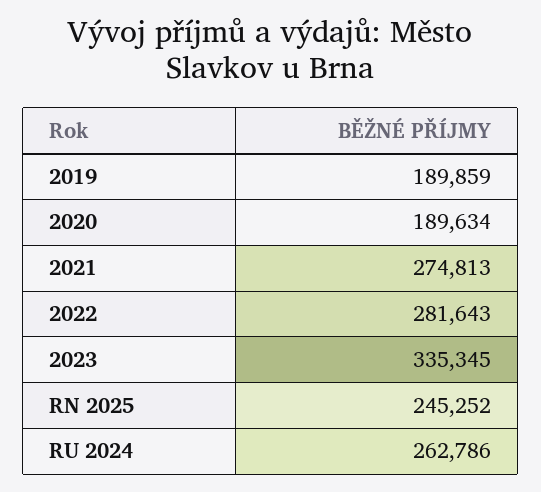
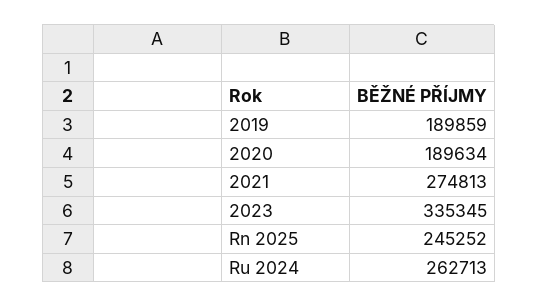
2022: 281643 -> none
RU 2024: 262786 -> 262713

